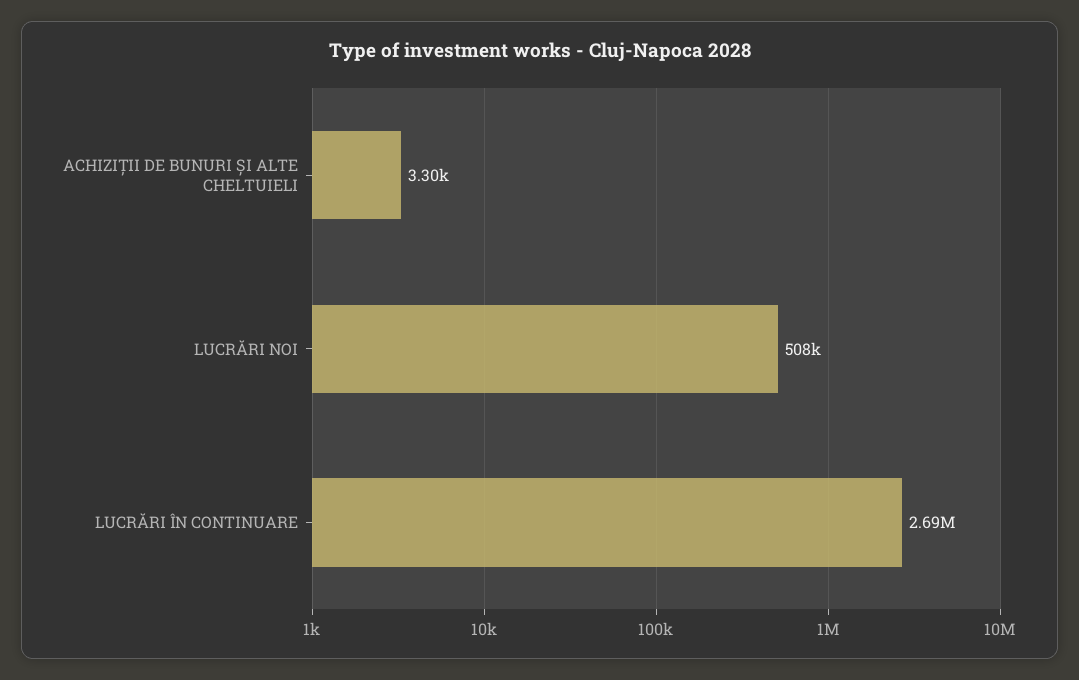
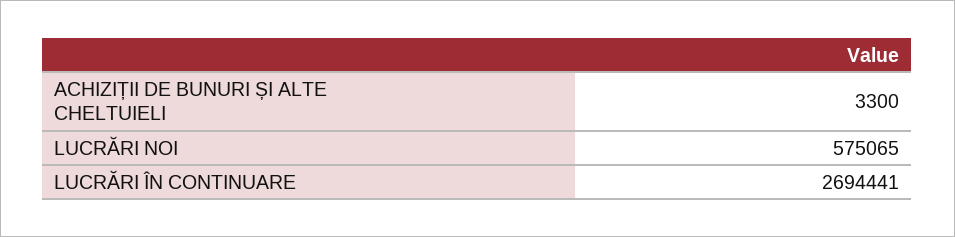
LUCRĂRI NOI: 508000 -> 575065

